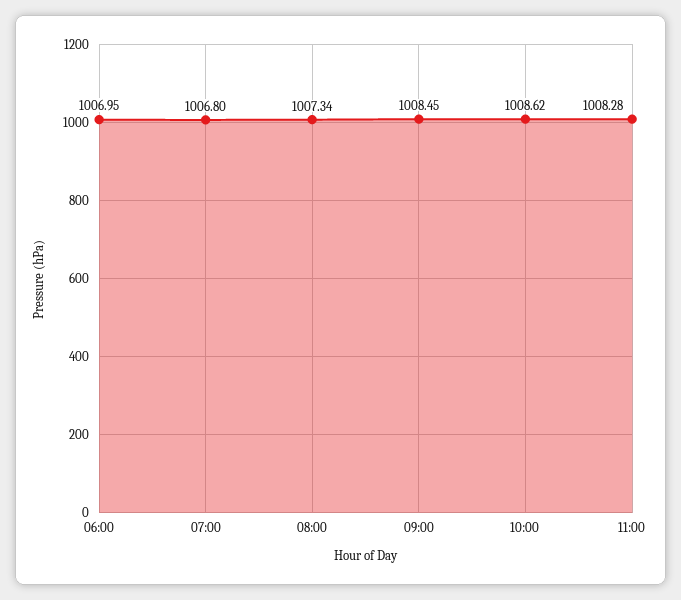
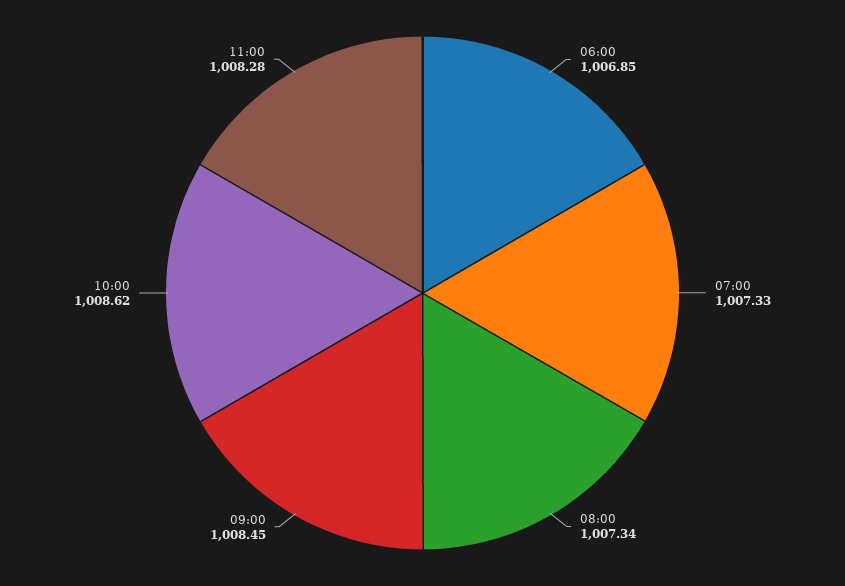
06:00: 1006.95 -> 1006.85
07:00: 1006.8 -> 1007.33

